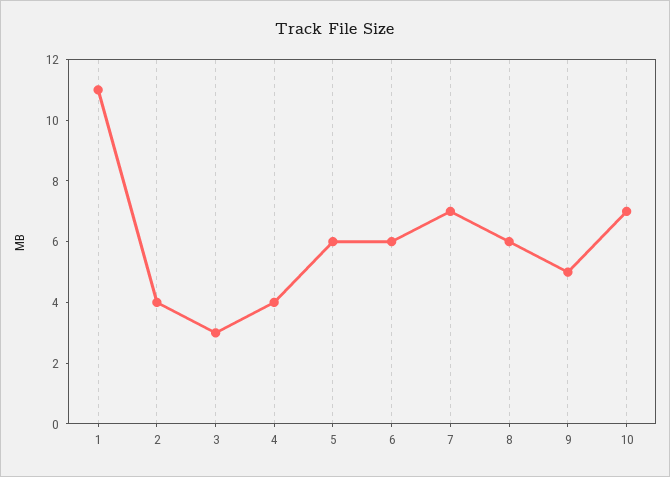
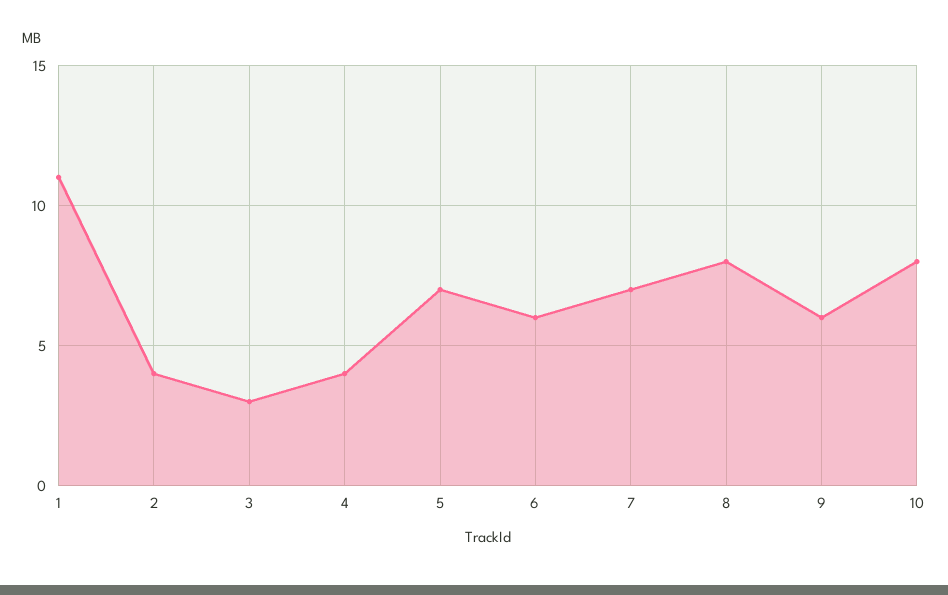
5: 6 -> 7
8: 6 -> 8
9: 5 -> 6
10: 7 -> 8

